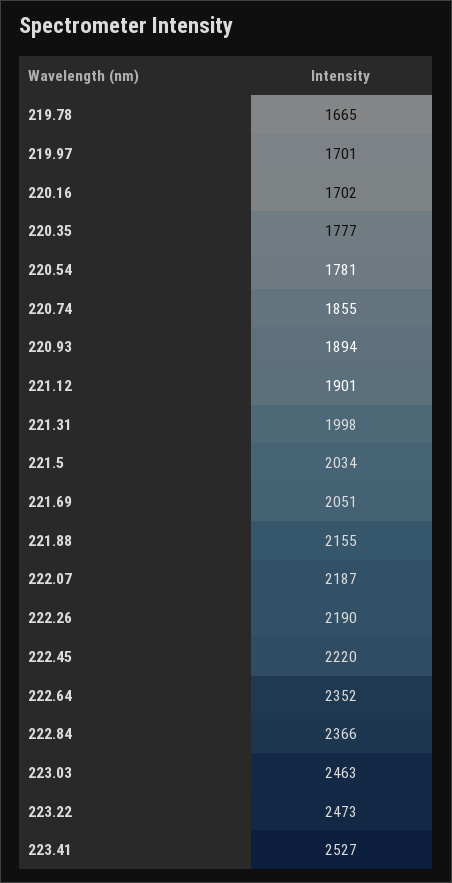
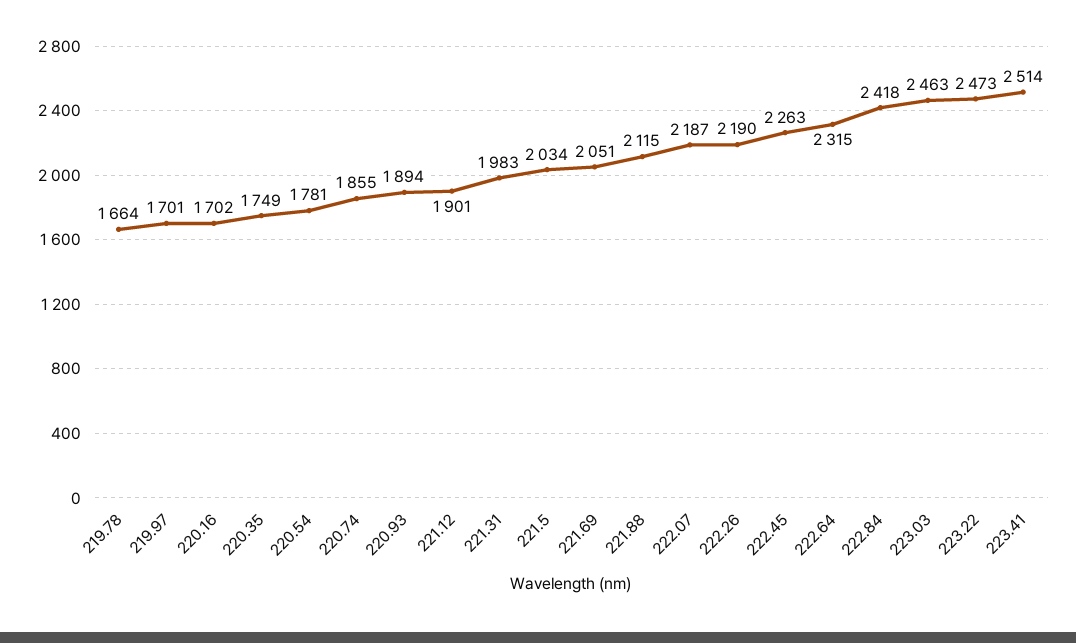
219.78: 1665 -> 1664
220.35: 1777 -> 1749
221.31: 1998 -> 1983
221.88: 2155 -> 2115
222.45: 2220 -> 2263
222.64: 2352 -> 2315
222.84: 2366 -> 2418
223.41: 2527 -> 2514

